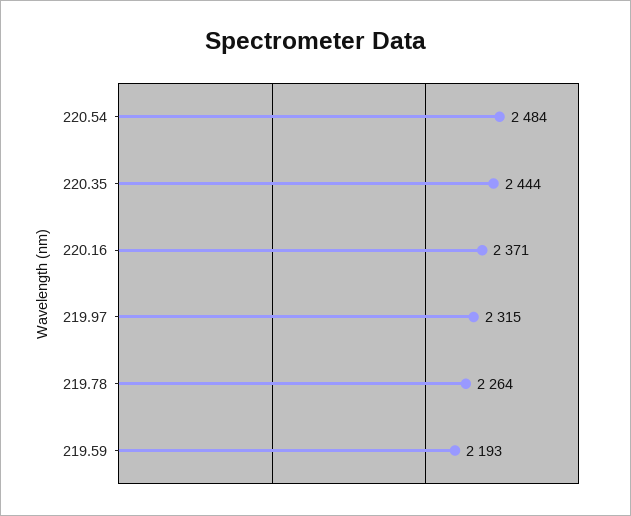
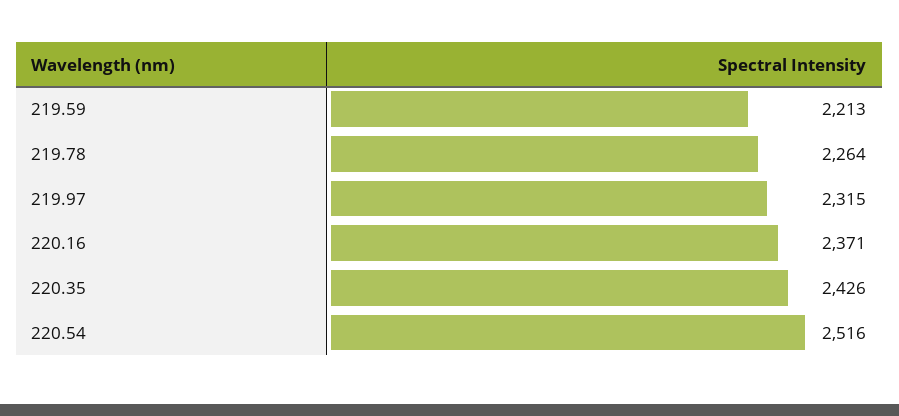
220.54: 2484 -> 2516
220.35: 2444 -> 2426
219.59: 2193 -> 2213

